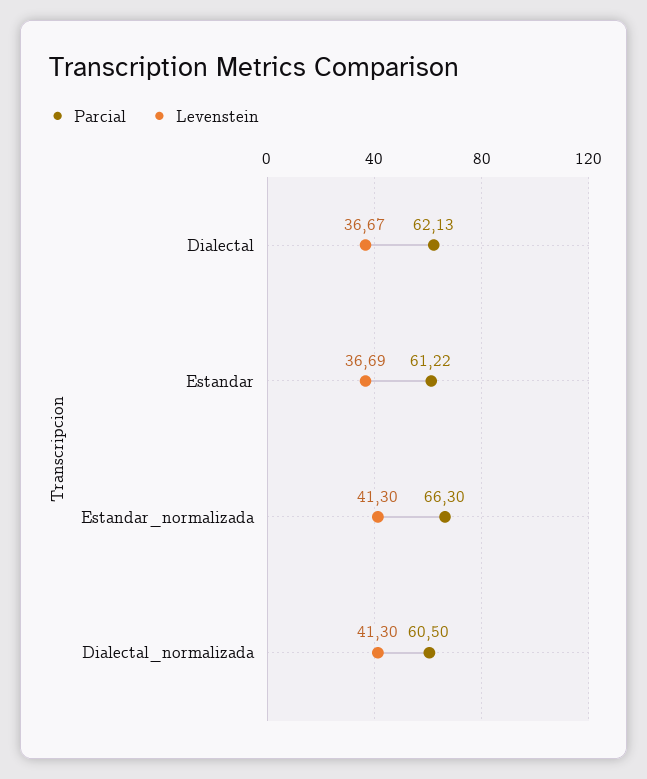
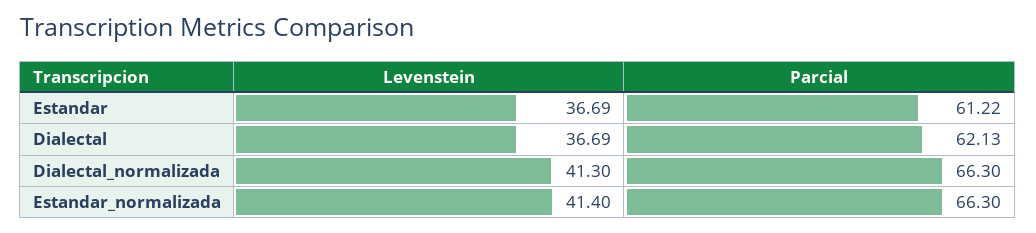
Levenstein, Dialectal: 36.67 -> 36.69
Levenstein, Estandar_normalizada: 41.3 -> 41.4
Parcial, Dialectal_normalizada: 60.5 -> 66.3

